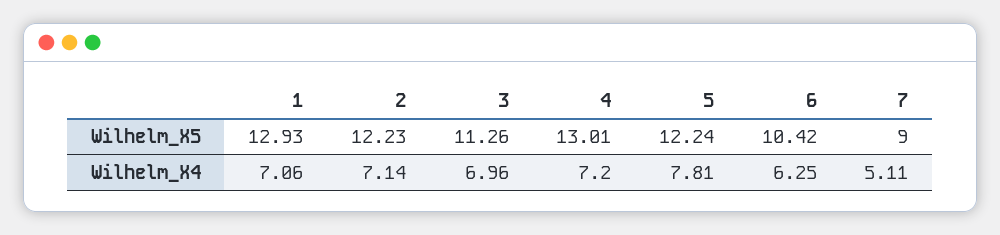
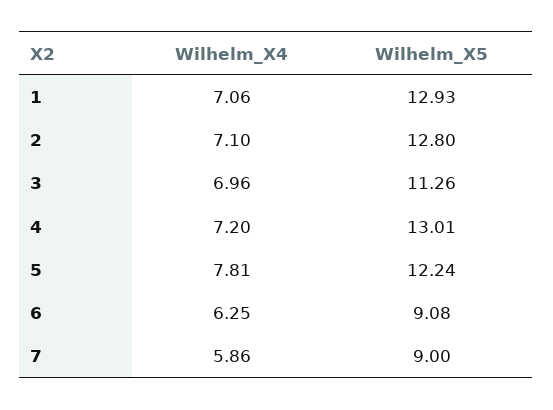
2, Wilhelm_X5: 12.23 -> 12.8
6, Wilhelm_X5: 10.42 -> 9.08
2, Wilhelm_X4: 7.14 -> 7.1
7, Wilhelm_X4: 5.11 -> 5.86

